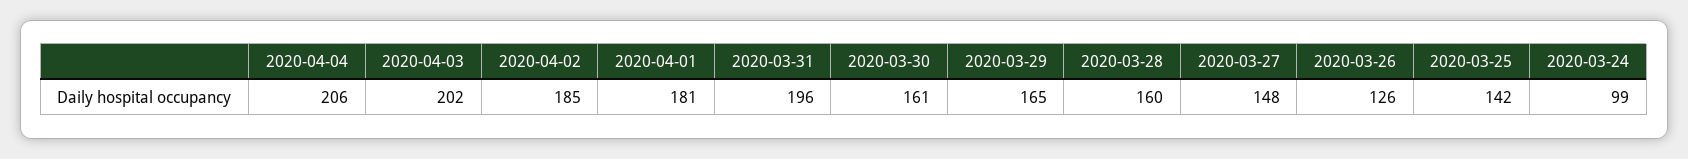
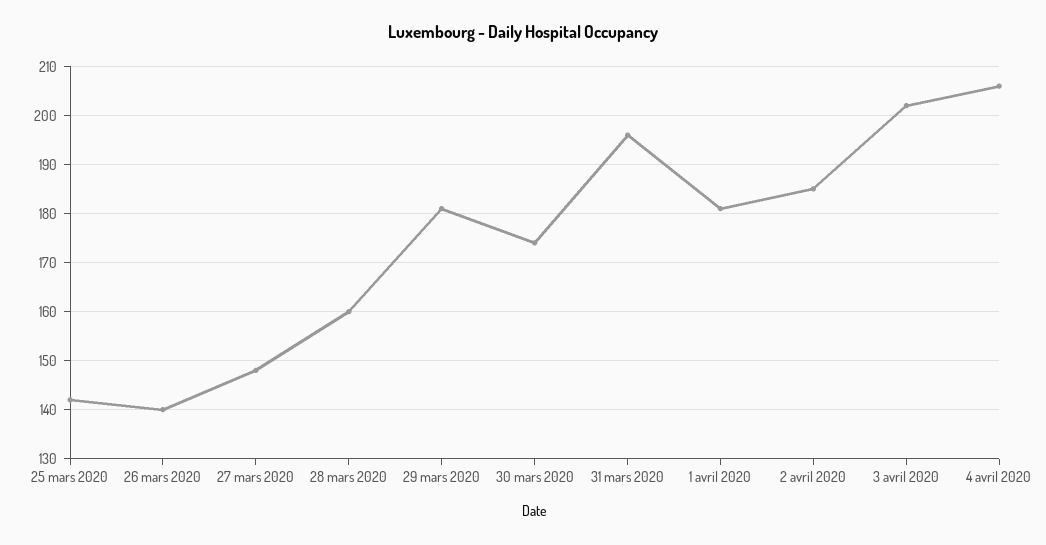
2020-03-30: 161 -> 175
2020-03-29: 165 -> 180
2020-03-26: 126 -> 140
2020-03-24: 99 -> none

